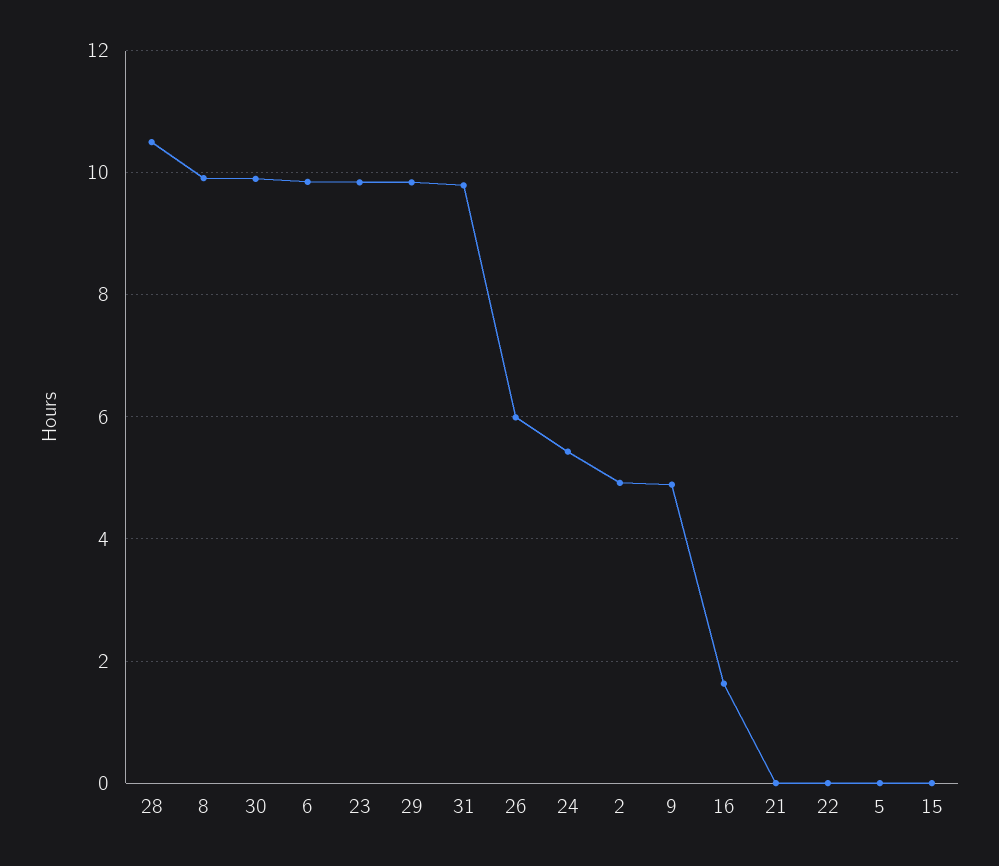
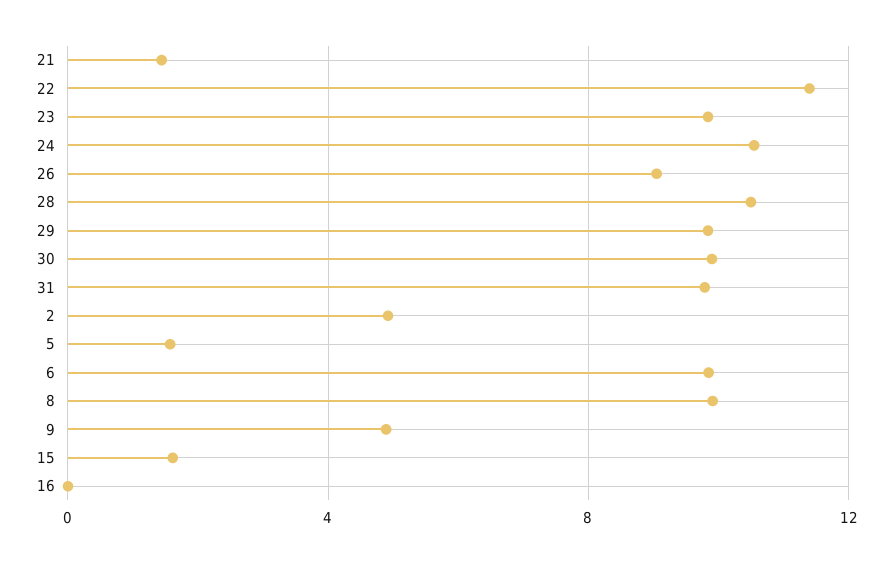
26: 6 -> 9
24: 5.4 -> 10.5
16: 1.6 -> 0
21: 0 -> 1.5
22: 0 -> 11.5
5: 0 -> 1.5
15: 0 -> 1.5

